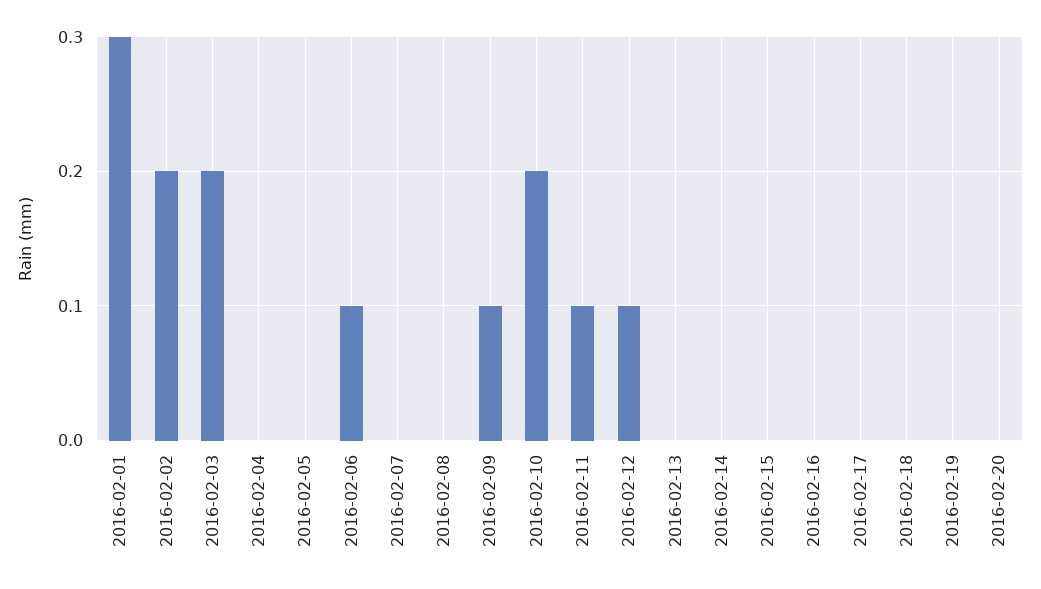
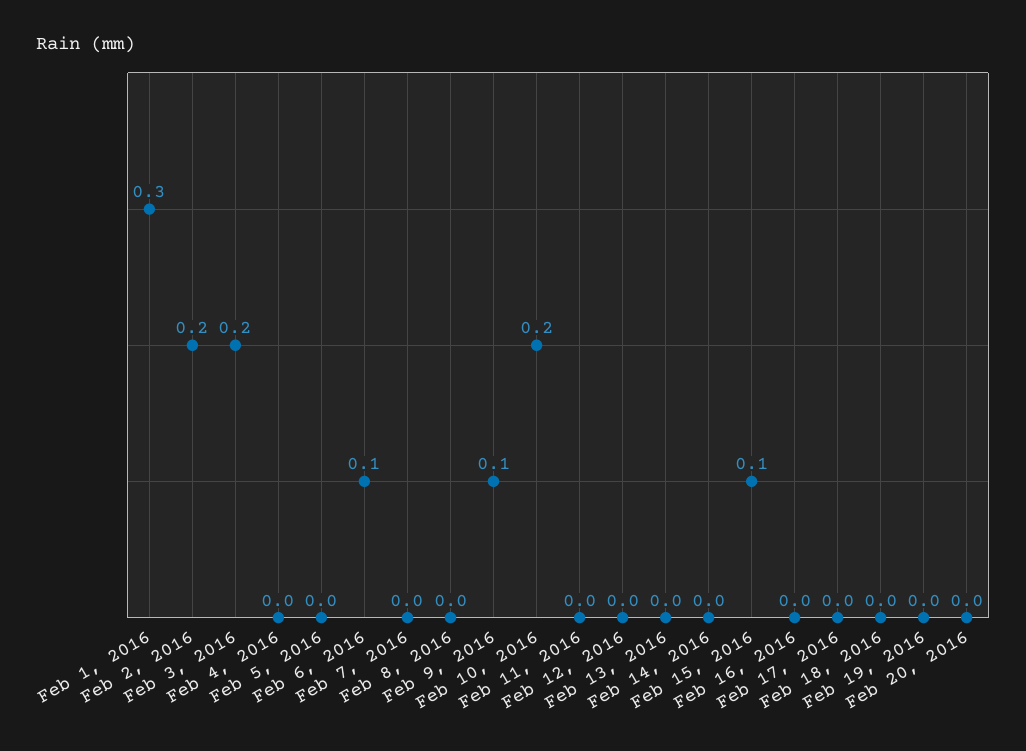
2016-02-11: 0.1 -> 0
2016-02-12: 0.1 -> 0
2016-02-15: 0 -> 0.1

